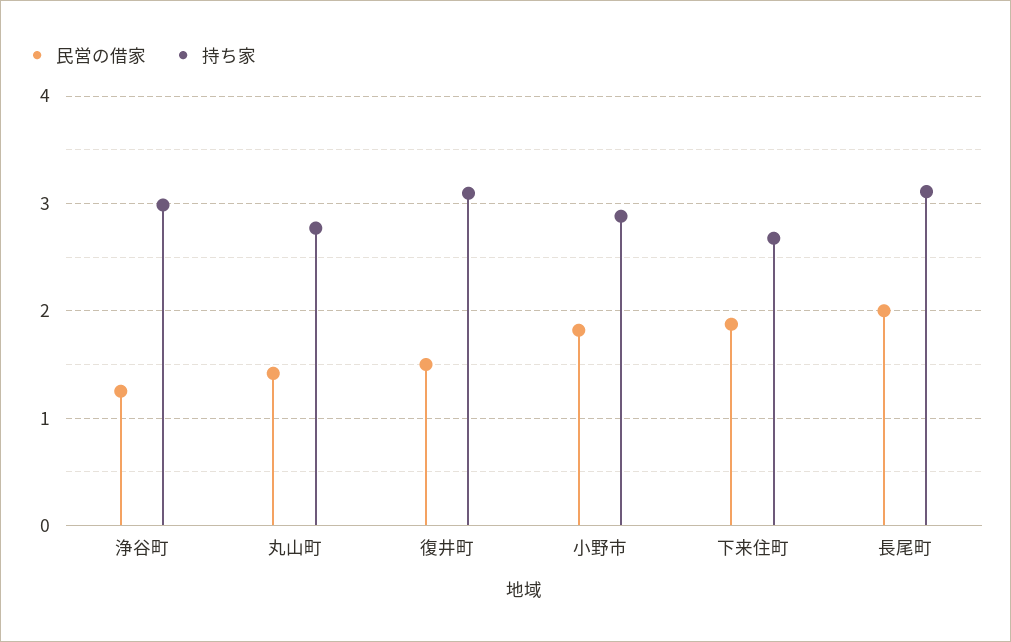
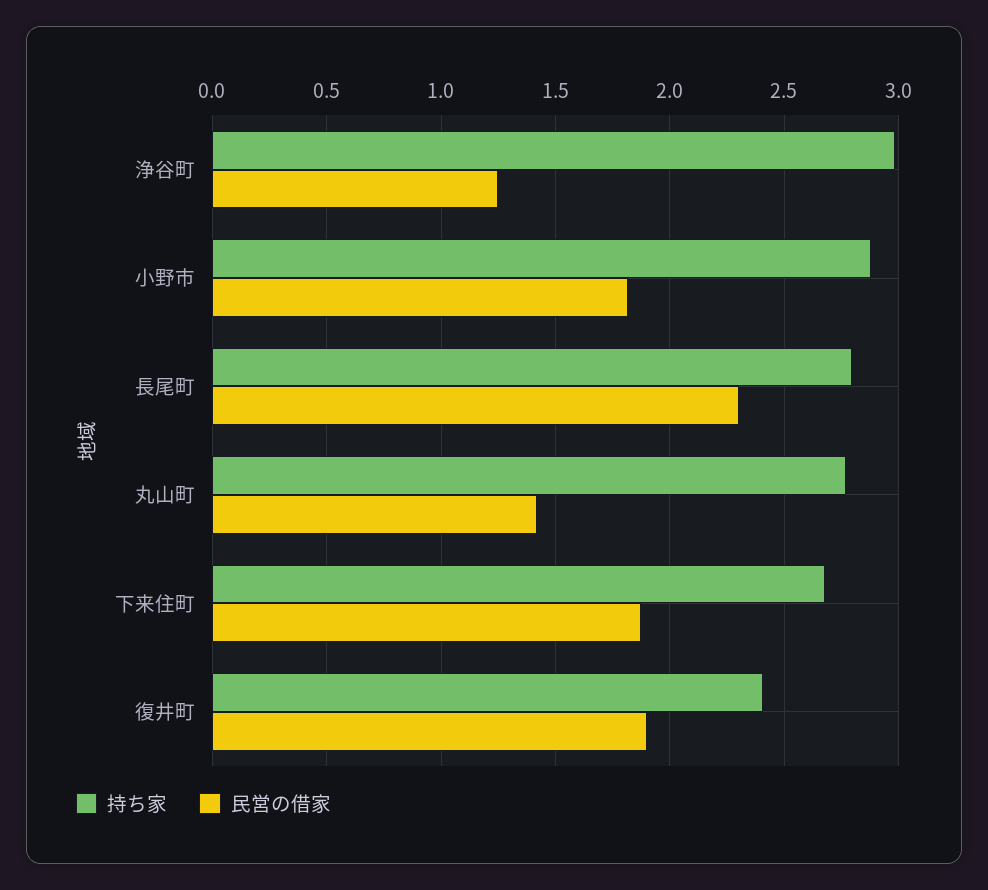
民営の借家, 復井町: 1.5 -> 1.9
持ち家, 復井町: 3.1 -> 2.4
民営の借家, 長尾町: 2 -> 2.3
持ち家, 長尾町: 3.1 -> 2.8

